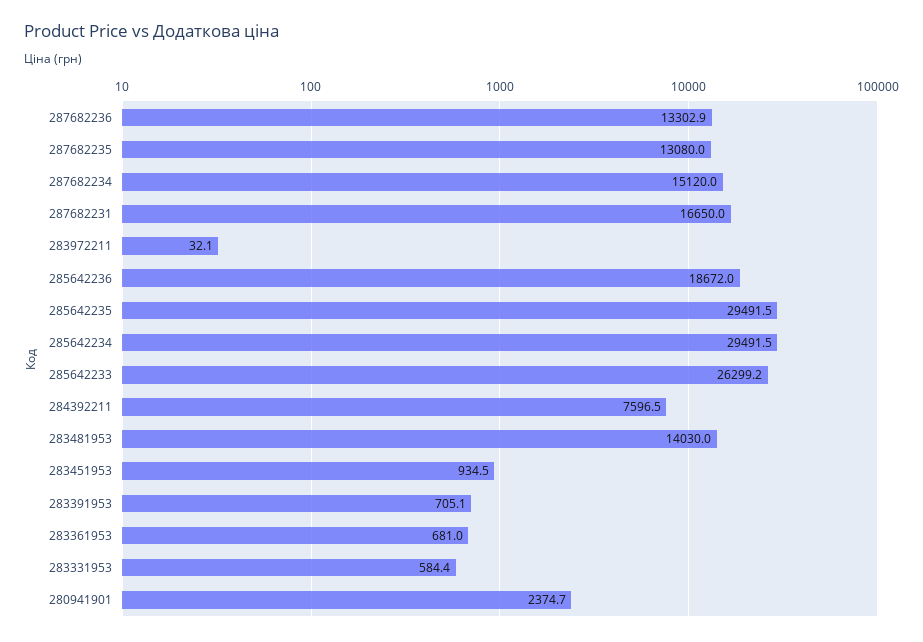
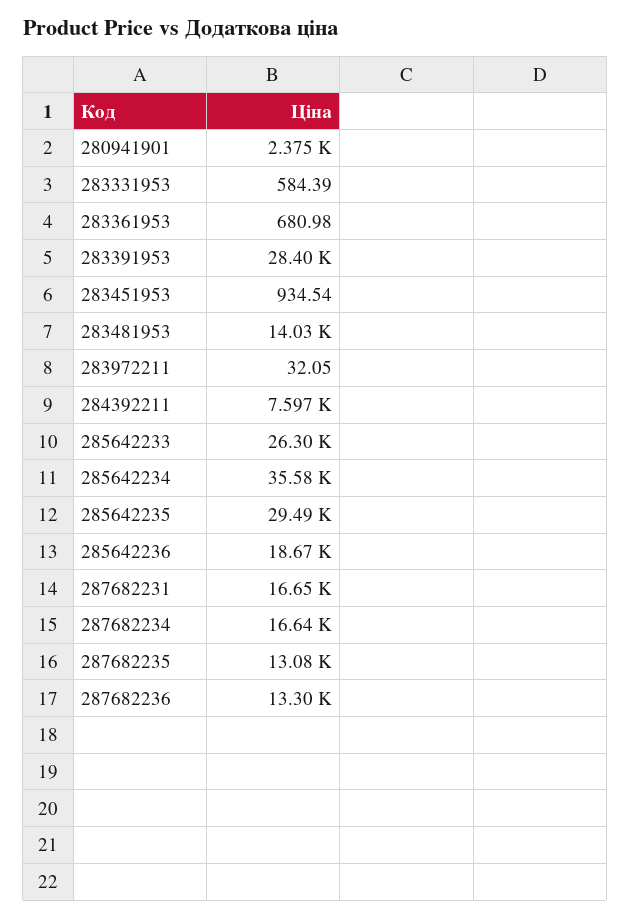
287682234: 15120 -> 16640
285642234: 29491.5 -> 35580
283391953: 705.1 -> 28400

